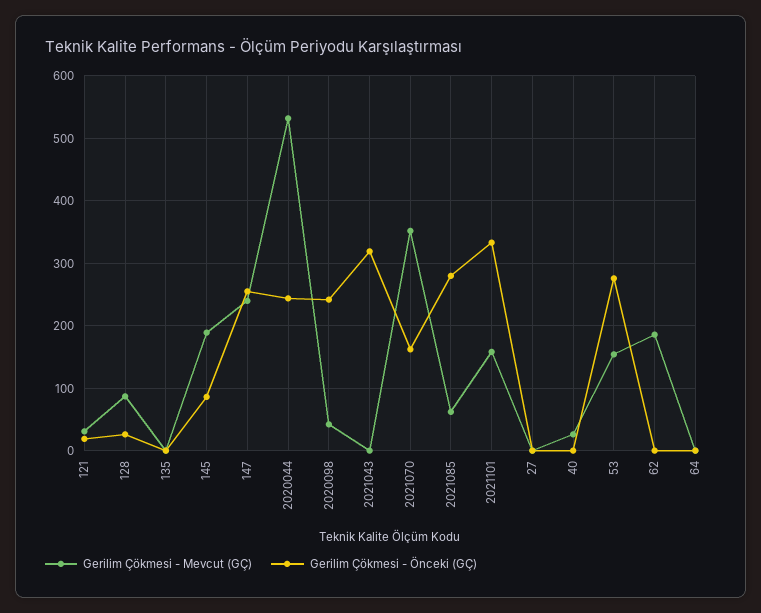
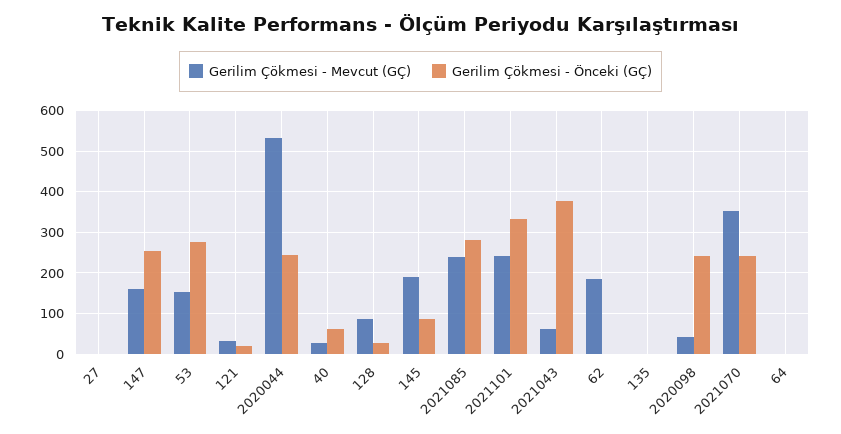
Gerilim Çökmesi - Mevcut (GÇ), 147: 240 -> 160
Gerilim Çökmesi - Mevcut (GÇ), 2021043: 0 -> 60
Gerilim Çökmesi - Önceki (GÇ), 2021043: 320 -> 380
Gerilim Çökmesi - Önceki (GÇ), 2021070: 160 -> 240
Gerilim Çökmesi - Mevcut (GÇ), 2021085: 60 -> 240
Gerilim Çökmesi - Mevcut (GÇ), 2021101: 160 -> 240
Gerilim Çökmesi - Önceki (GÇ), 40: 0 -> 60

